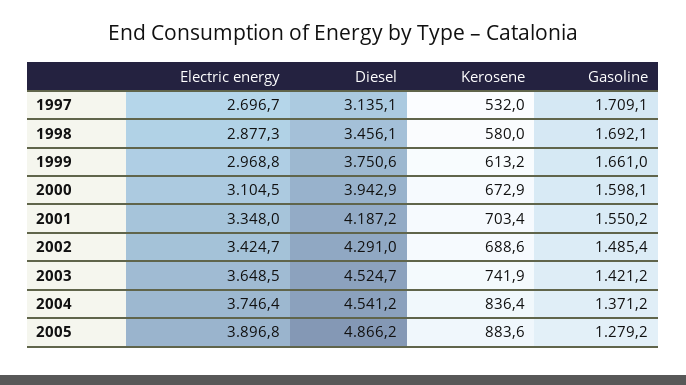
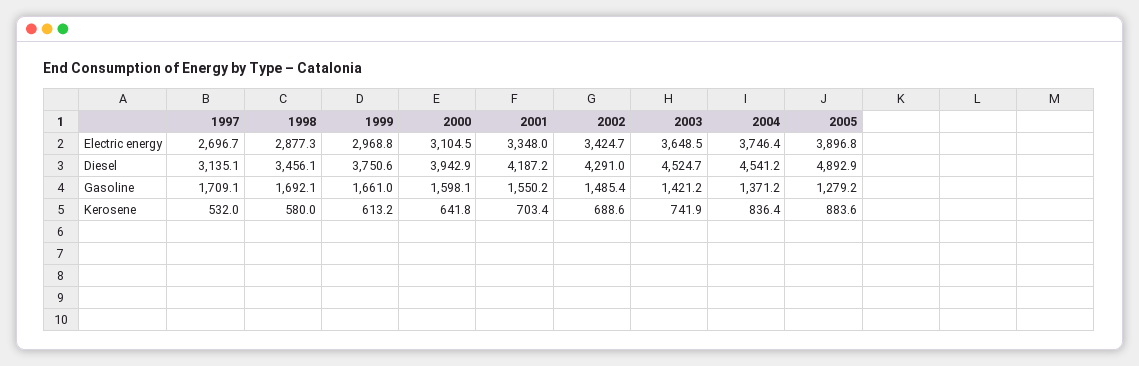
Kerosene, 2000: 672.9 -> 641.8
Diesel, 2005: 4866.2 -> 4892.9

